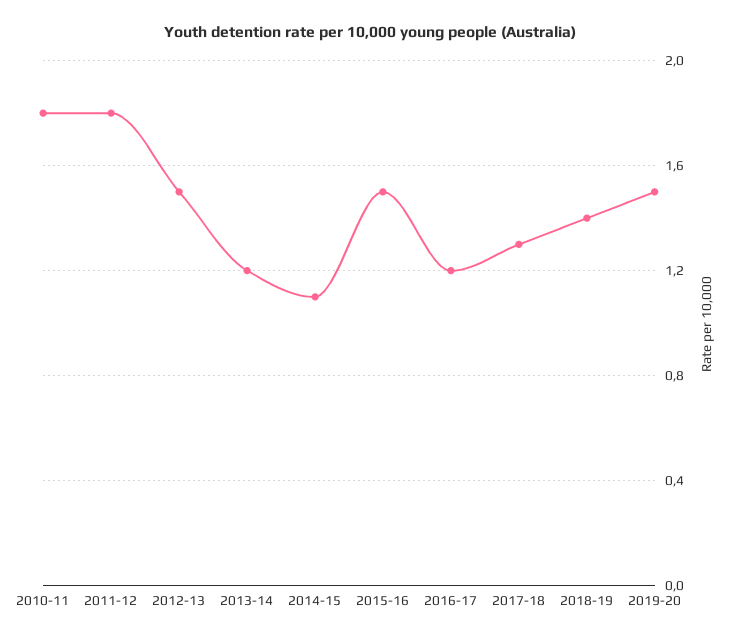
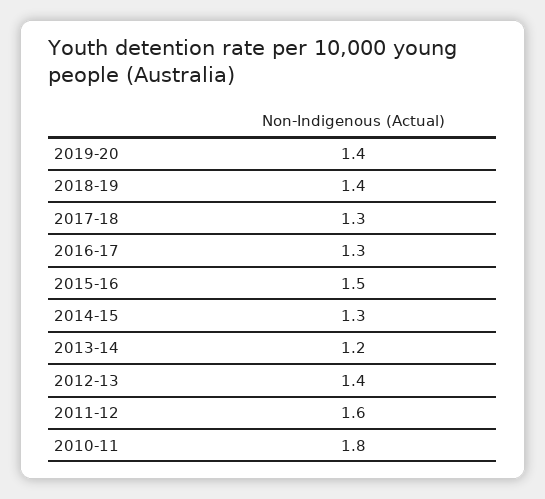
2011-12: 1.8 -> 1.6
2012-13: 1.5 -> 1.4
2014-15: 1.1 -> 1.3
2016-17: 1.2 -> 1.3
2019-20: 1.5 -> 1.4

